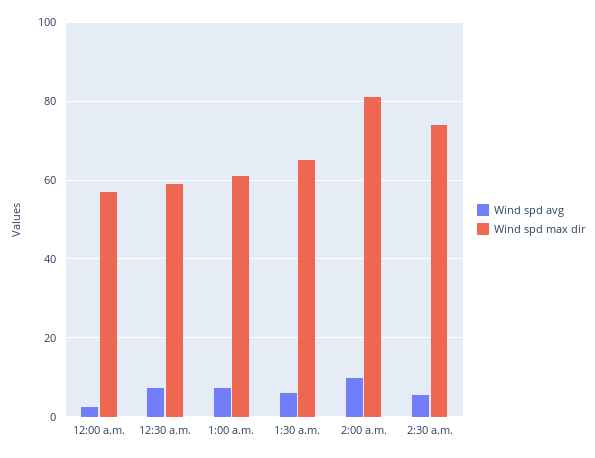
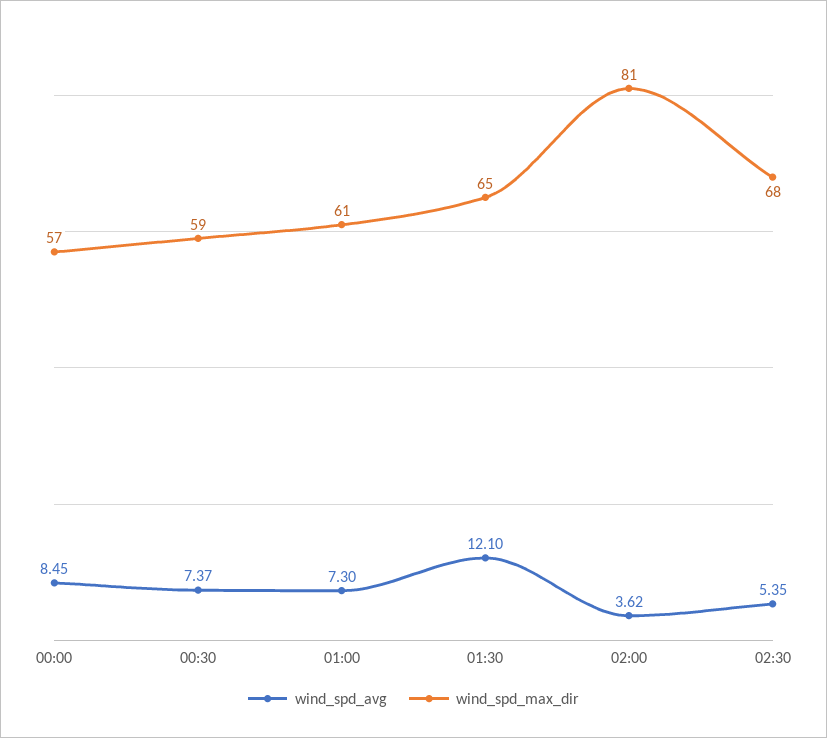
Wind spd avg, 12:00 a.m.: 2 -> 8.45
Wind spd avg, 1:30 a.m.: 6 -> 12.1
Wind spd avg, 2:00 a.m.: 10 -> 3.62
Wind spd max dir, 2:30 a.m.: 74 -> 68

